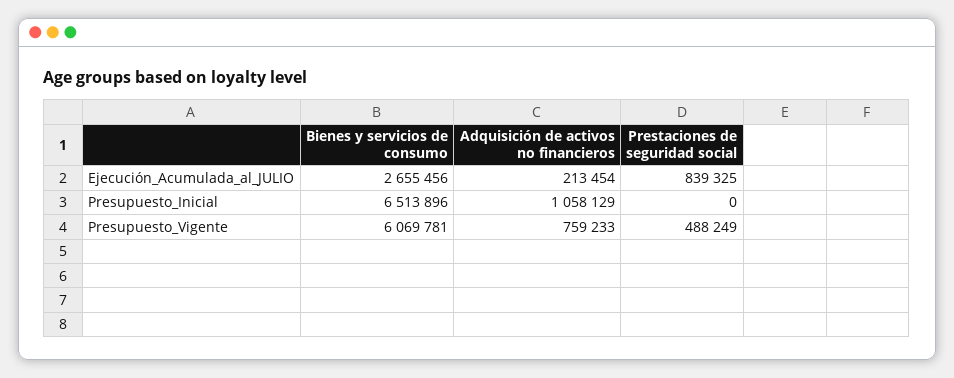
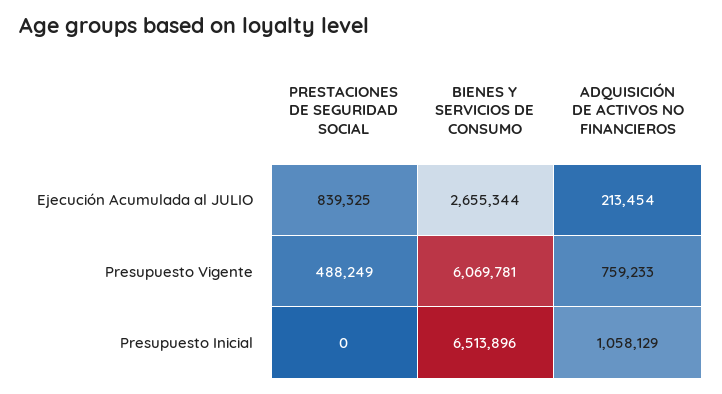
Bienes y servicios de consumo, Ejecución_Acumulada_al_JULIO: 2655456 -> 2655344

